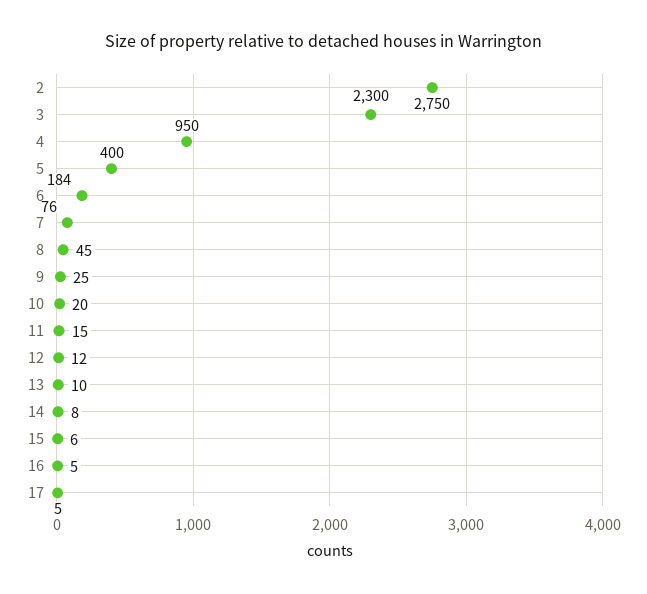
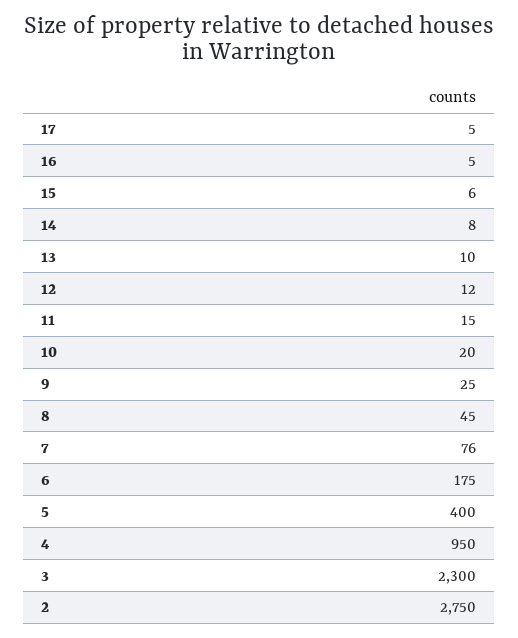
6: 184 -> 175

